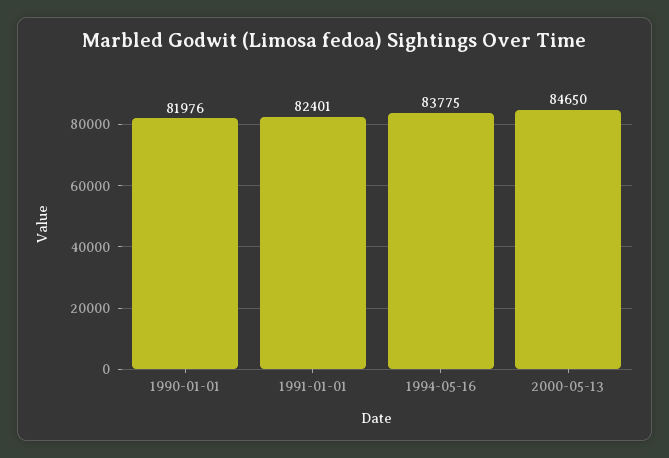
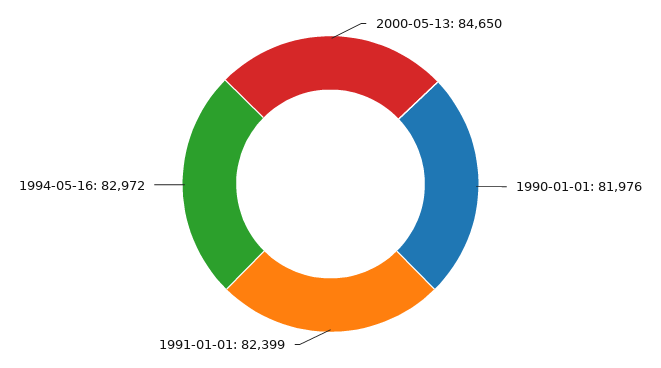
1991-01-01: 82401 -> 82399
1994-05-16: 83775 -> 82972

